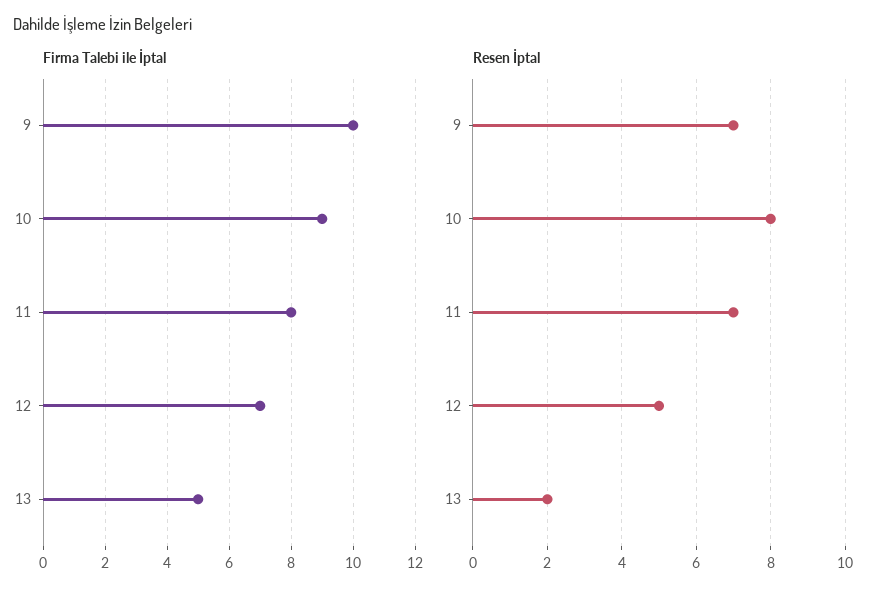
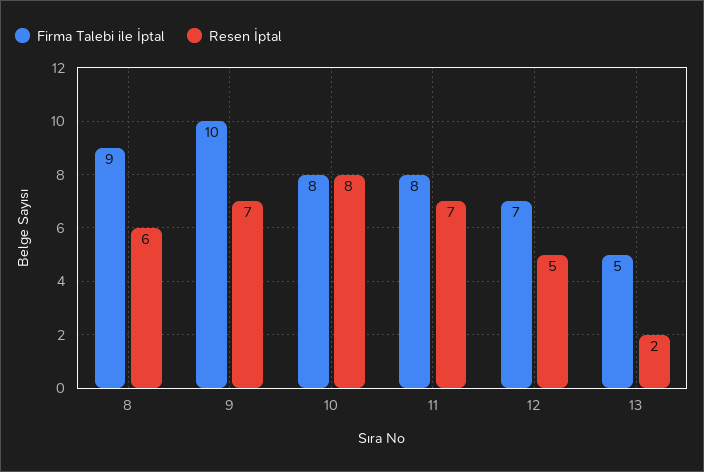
Firma Talebi ile İptal, 10: 9 -> 8
Firma Talebi ile İptal, 8: none -> 9
Resen İptal, 8: none -> 6

